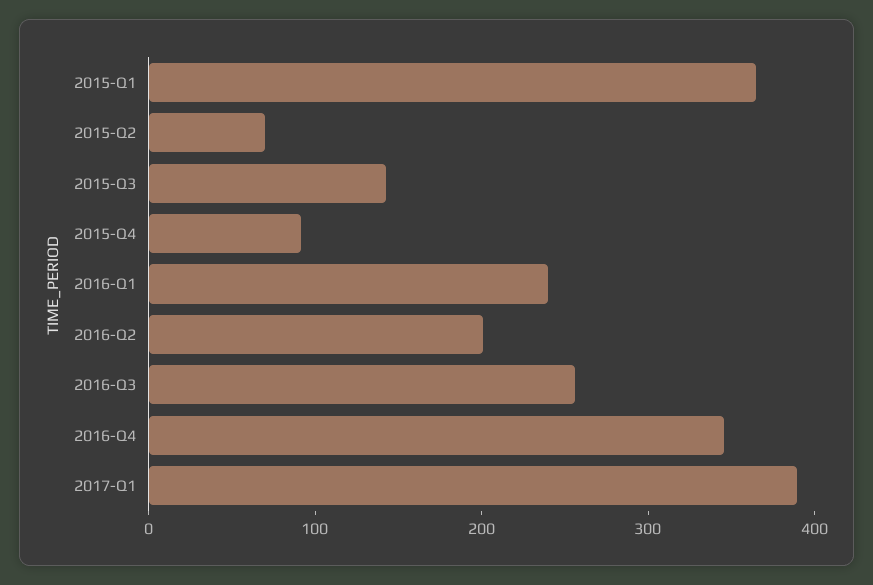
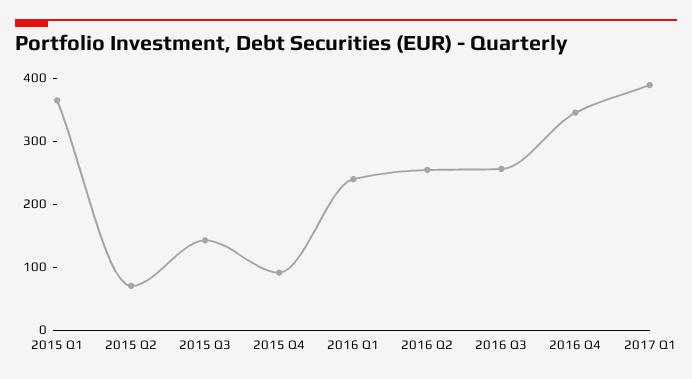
2016-Q2: 200 -> 260

